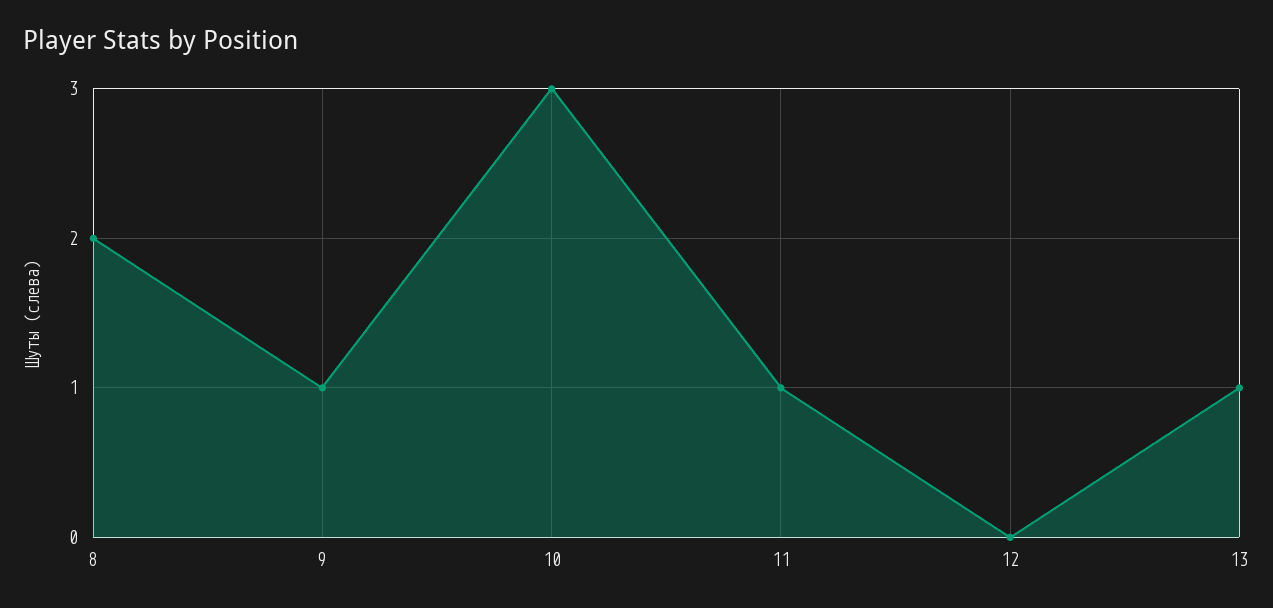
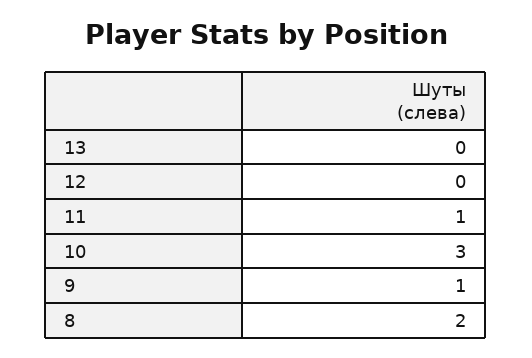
13: 1 -> 0

